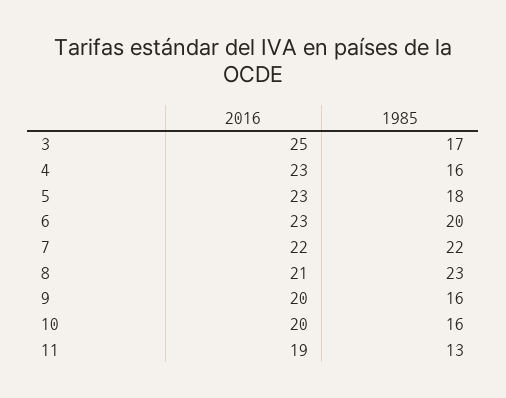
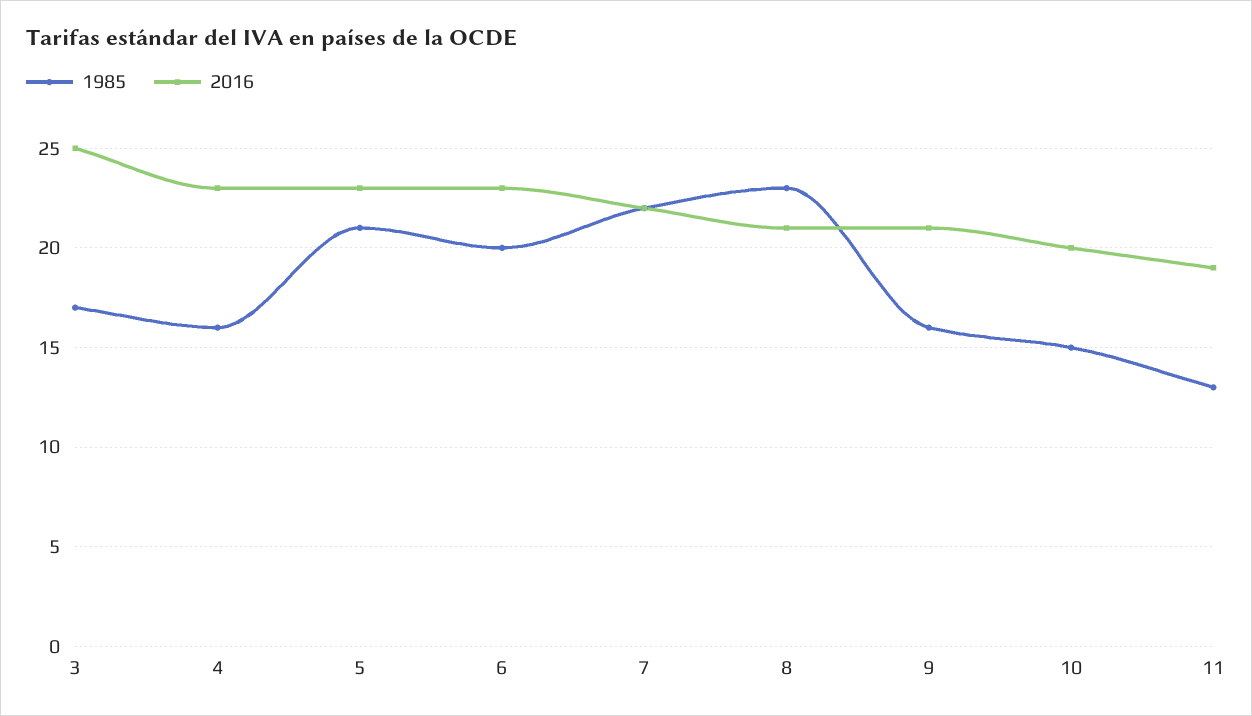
1985, 5: 18 -> 21
2016, 9: 20 -> 21
1985, 10: 16 -> 15

